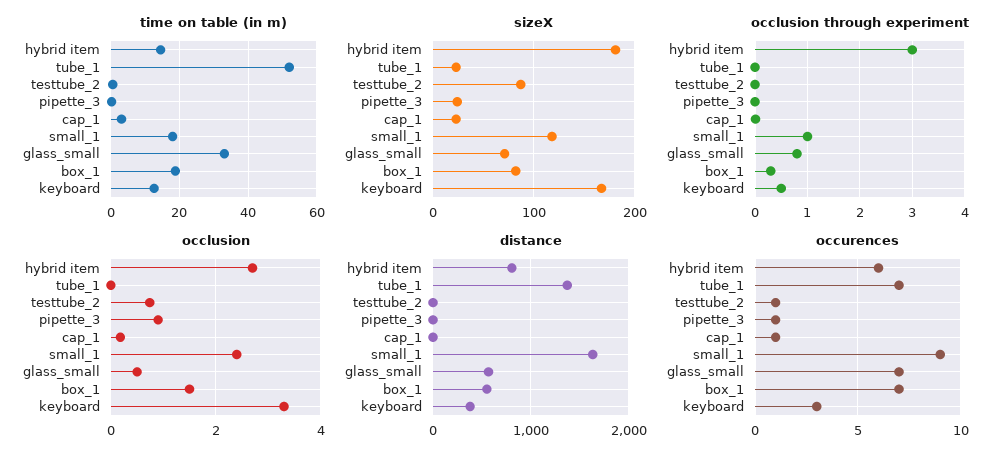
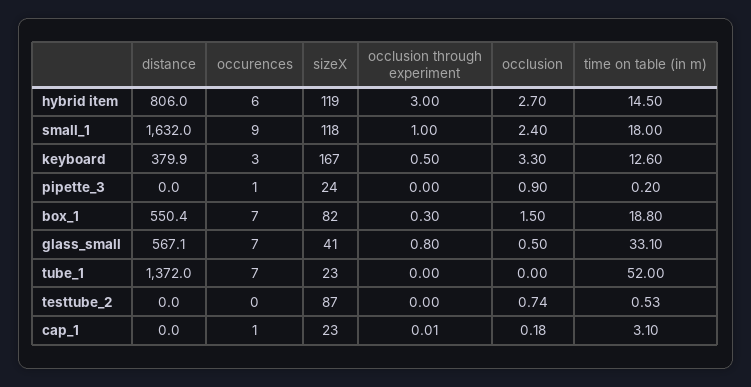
sizeX, hybrid item: 180 -> 119
sizeX, glass_small: 70 -> 41
occurences, testtube_2: 1 -> 0

